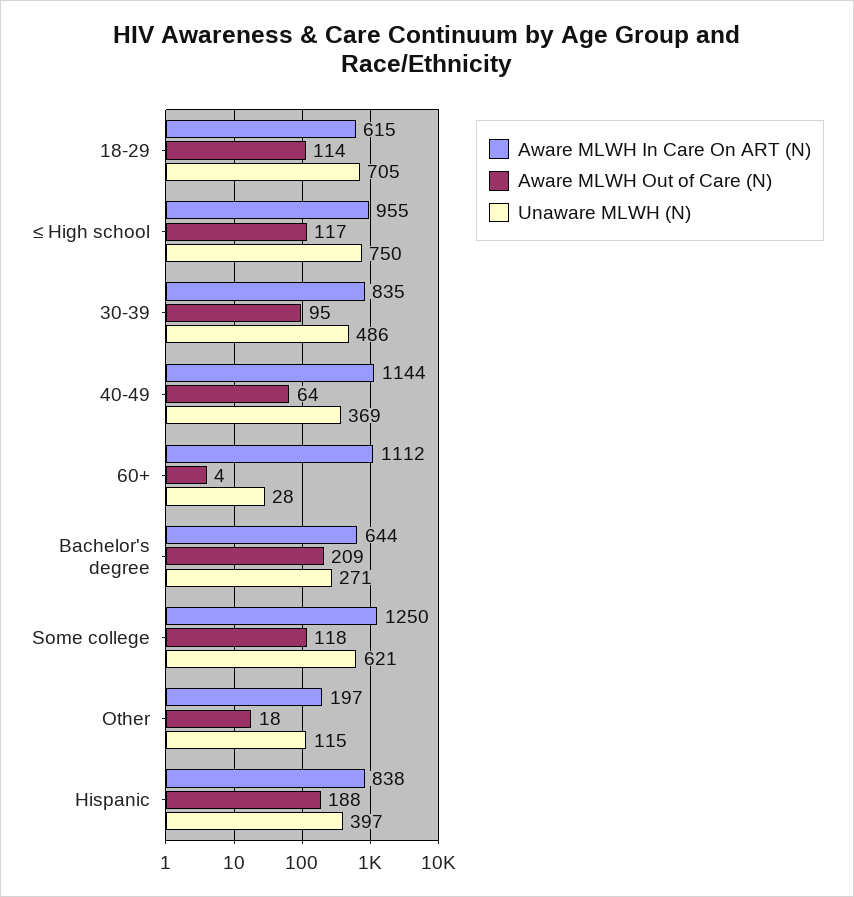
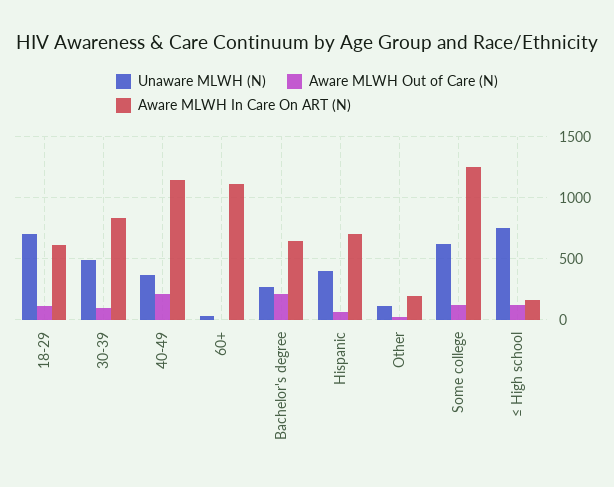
Aware MLWH In Care On ART (N), ≤ High school: 955 -> 150
Aware MLWH Out of Care (N), 40-49: 64 -> 200
Aware MLWH In Care On ART (N), Hispanic: 838 -> 700
Aware MLWH Out of Care (N), Hispanic: 188 -> 50

